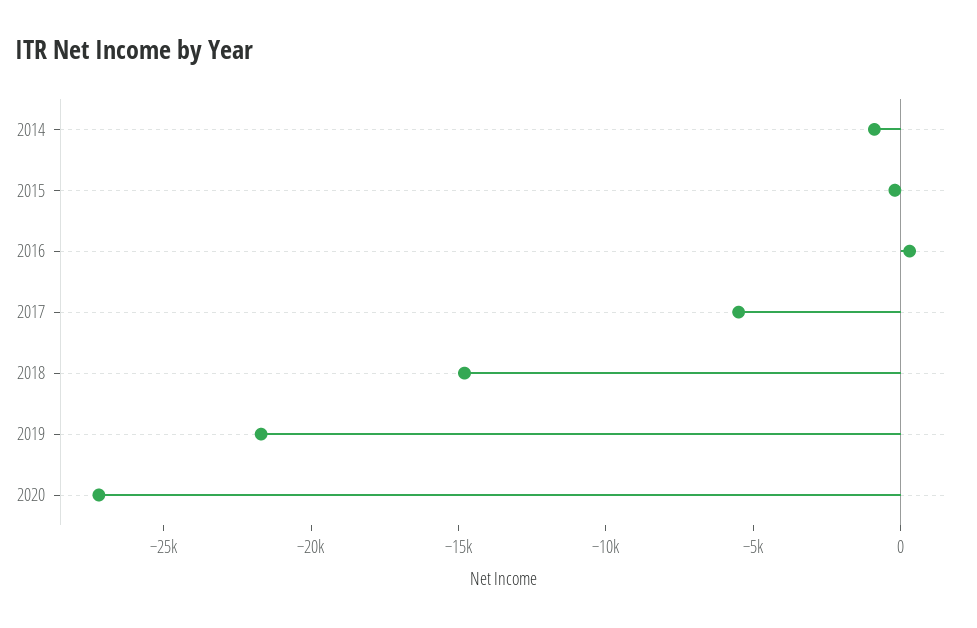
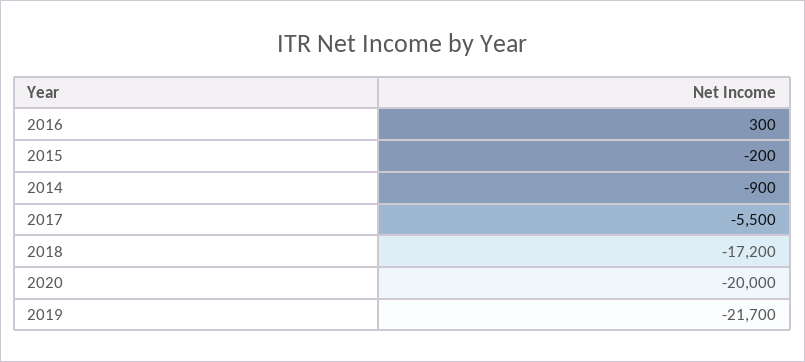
2018: -15000 -> -17200
2020: -27000 -> -20000

